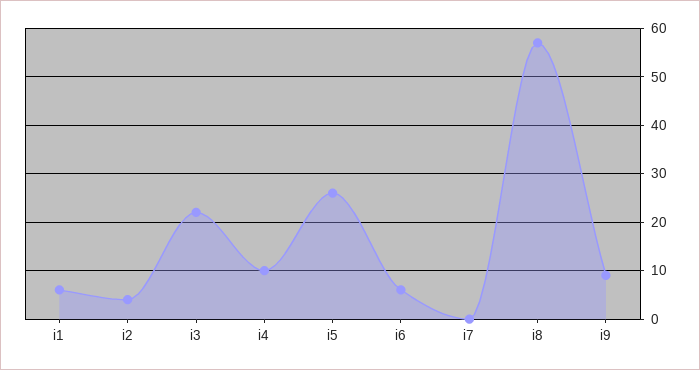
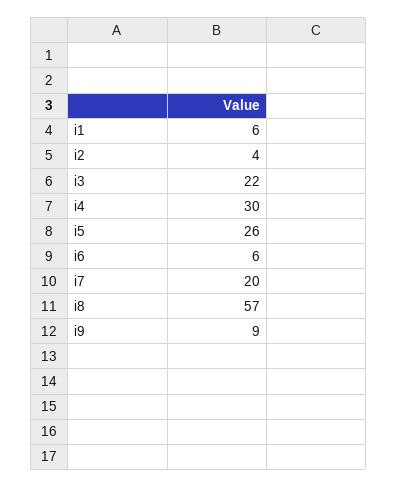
i4: 10 -> 30
i7: 0 -> 20

